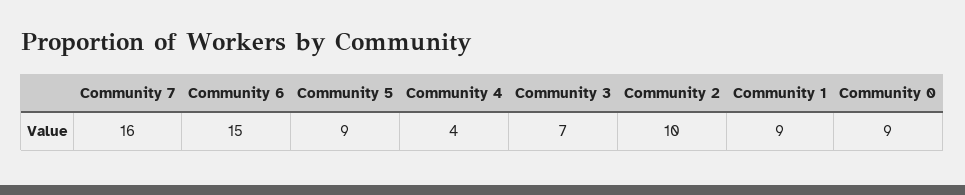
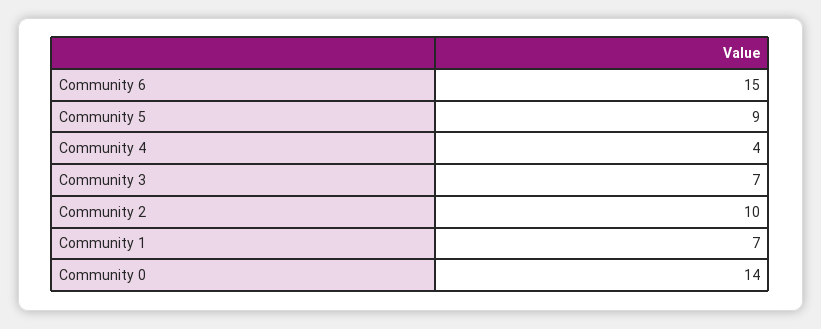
Community 7: 16 -> none
Community 1: 9 -> 7
Community 0: 9 -> 14

